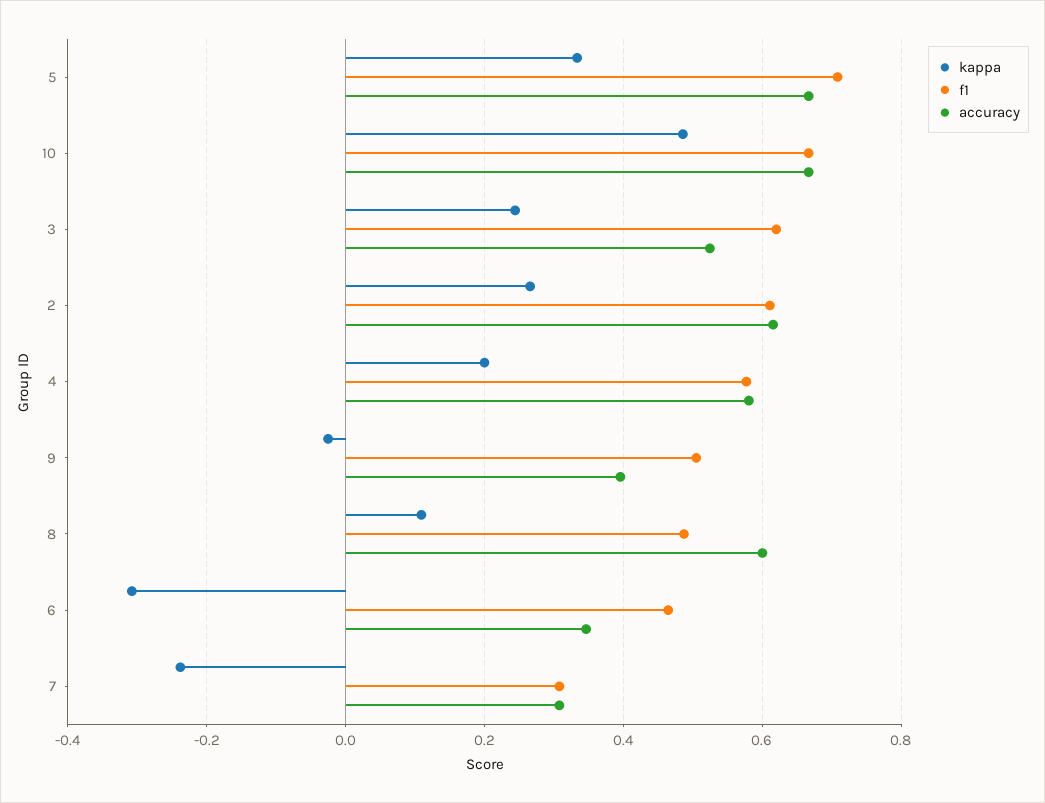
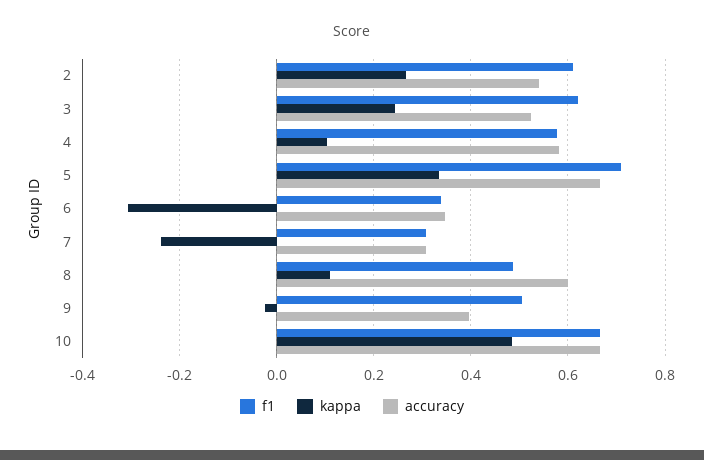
accuracy, 2: 0.62 -> 0.54
kappa, 4: 0.2 -> 0.1
f1, 6: 0.46 -> 0.34

